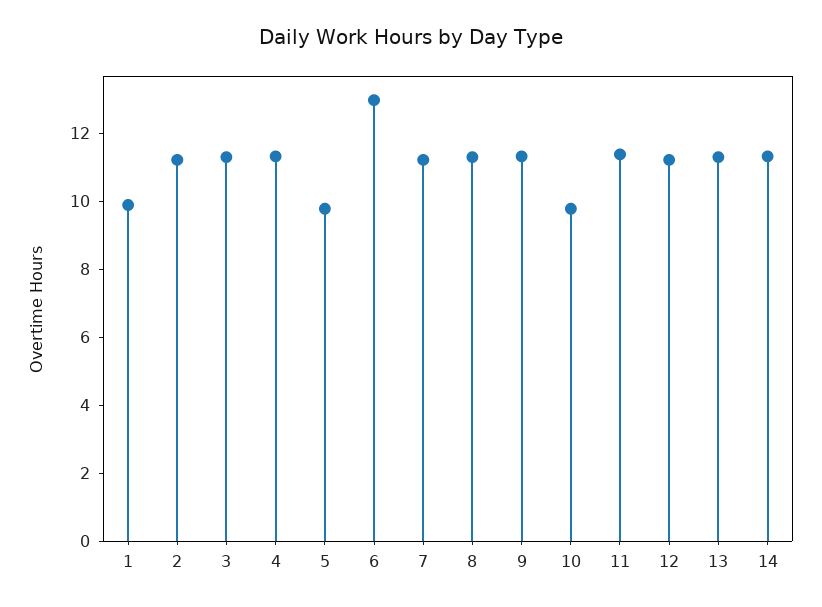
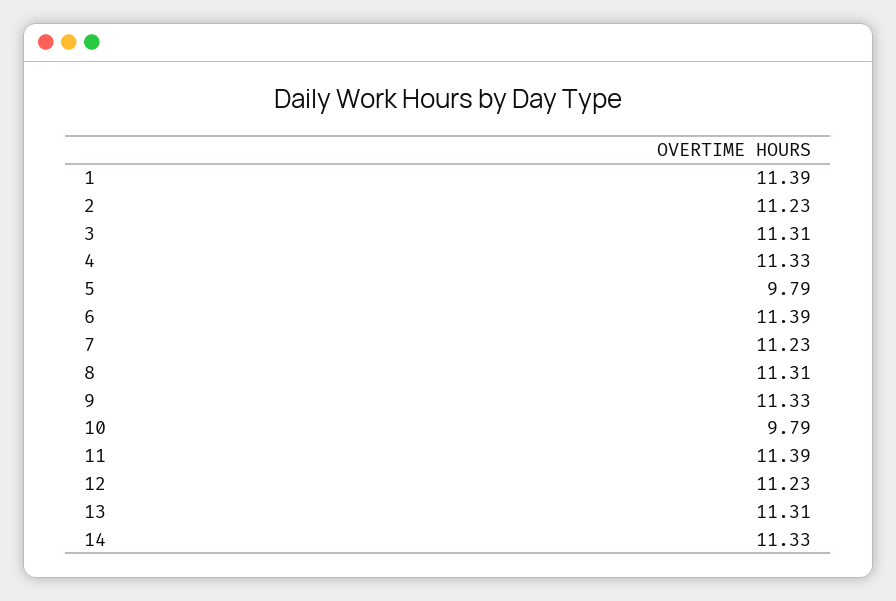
1: 10 -> 11.39
6: 13 -> 11.39

